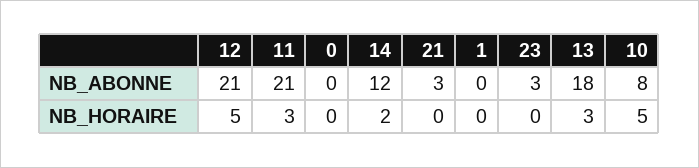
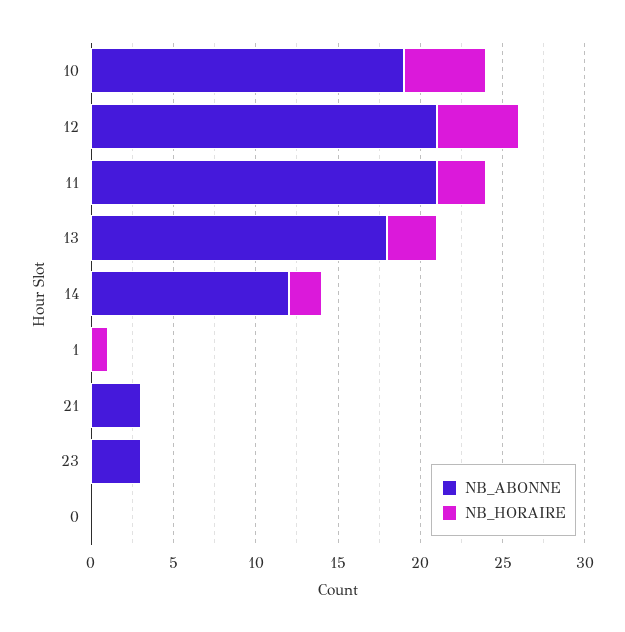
NB_ABONNE, 10: 8 -> 19
NB_HORAIRE, 1: 0 -> 1

